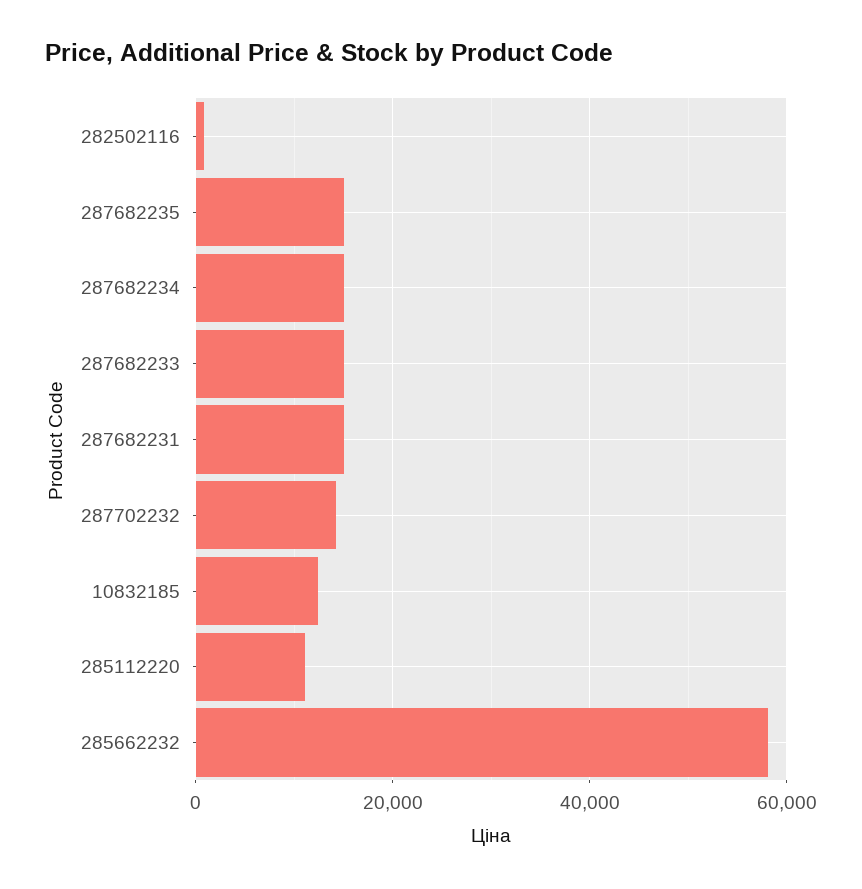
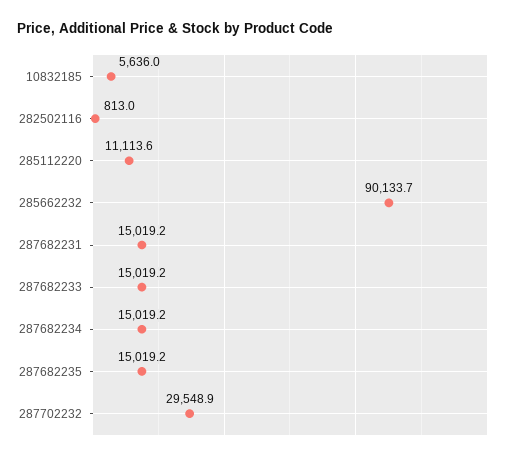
287702232: 14000 -> 29548.9
10832185: 12000 -> 5636
285662232: 58000 -> 90133.7

